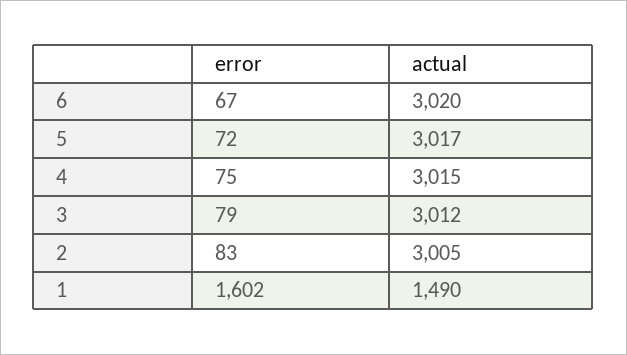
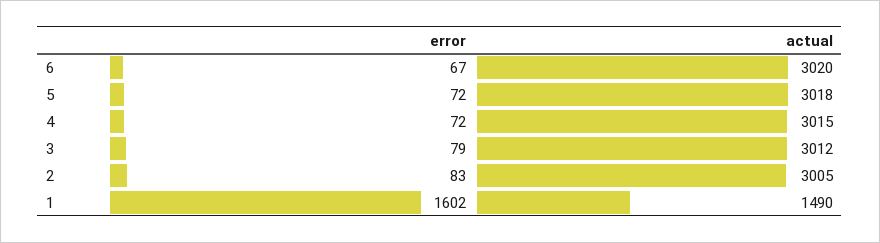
actual, 5: 3017 -> 3018
error, 4: 75 -> 72

